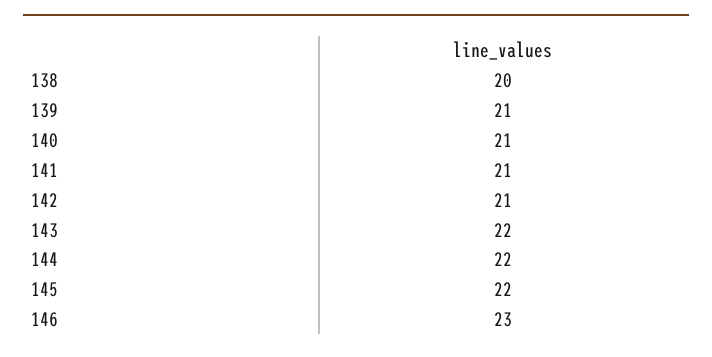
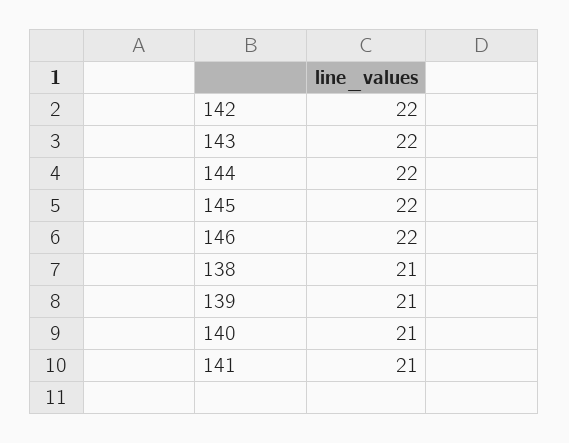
138: 20 -> 21
142: 21 -> 22
146: 23 -> 22

